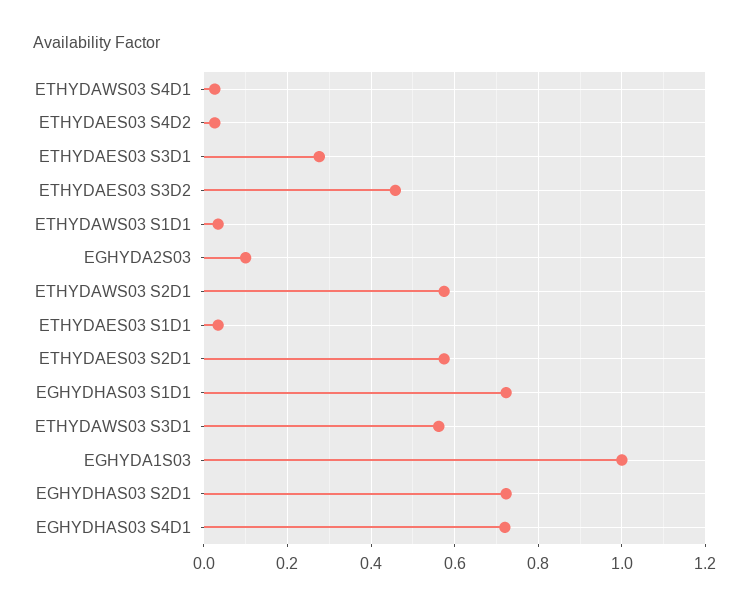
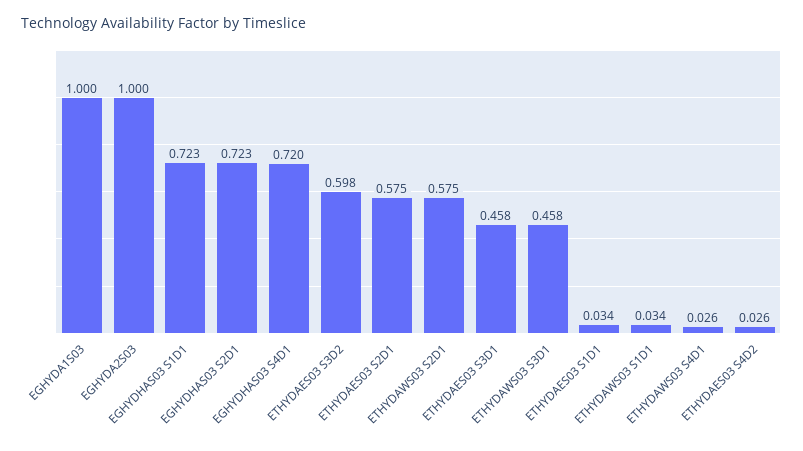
ETHYDAES03 S3D1: 0.28 -> 0.458
ETHYDAES03 S3D2: 0.46 -> 0.598
EGHYDA2S03: 0.1 -> 1
ETHYDAWS03 S3D1: 0.56 -> 0.458

